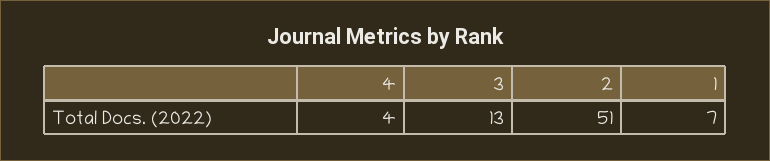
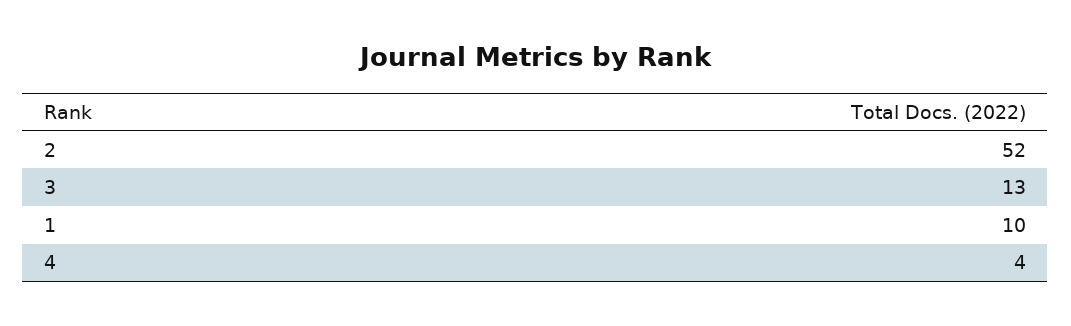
2: 51 -> 52
1: 7 -> 10

